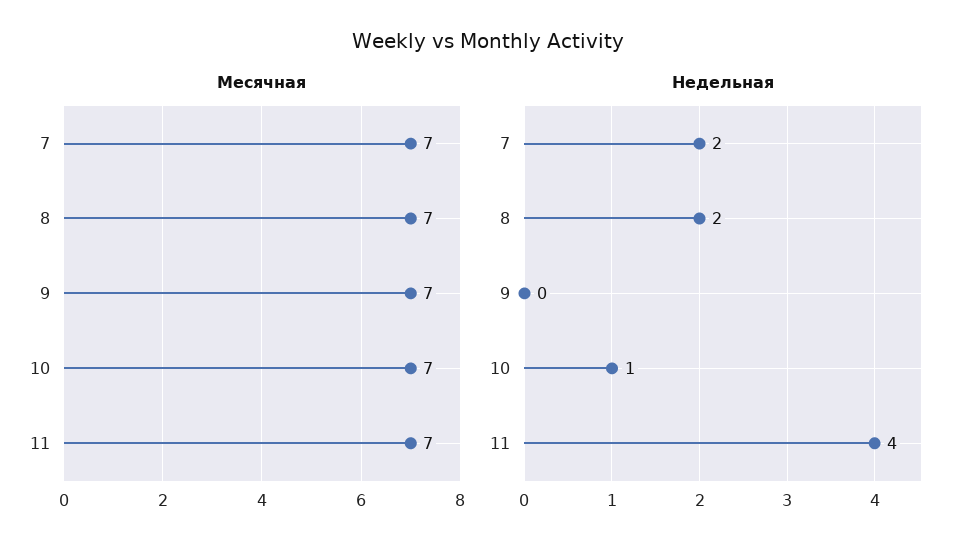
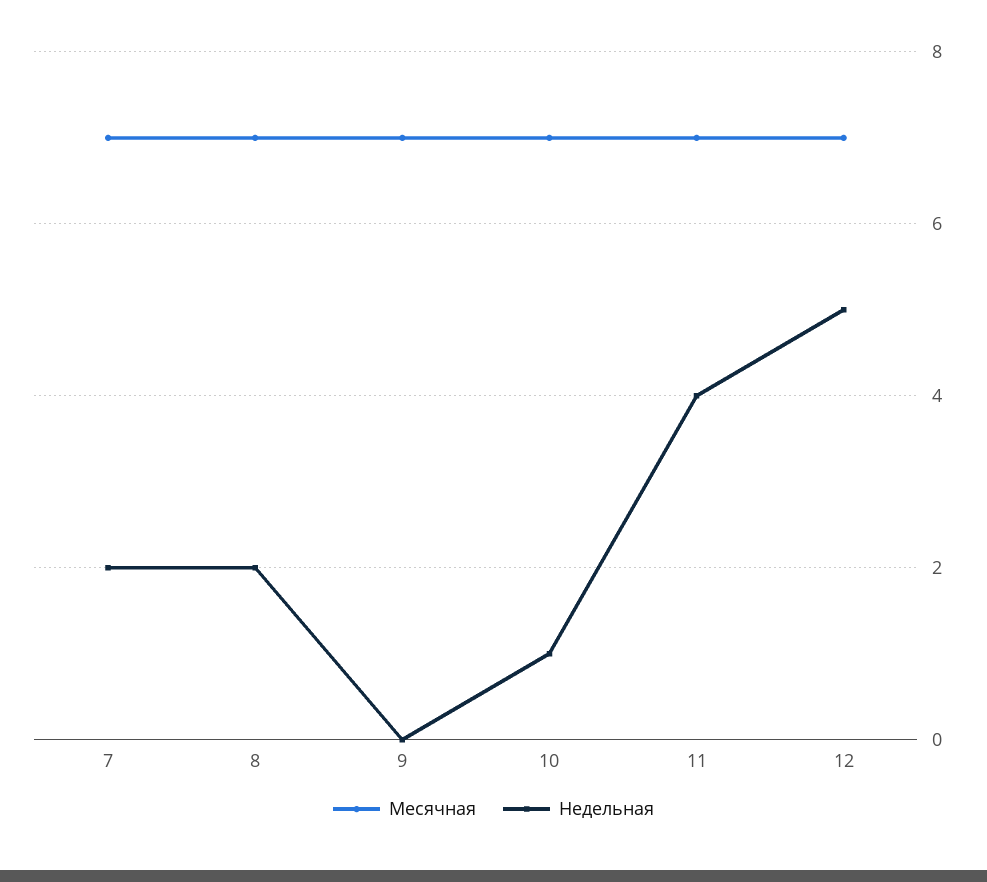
Месячная, 12: none -> 7
Недельная, 12: none -> 5

